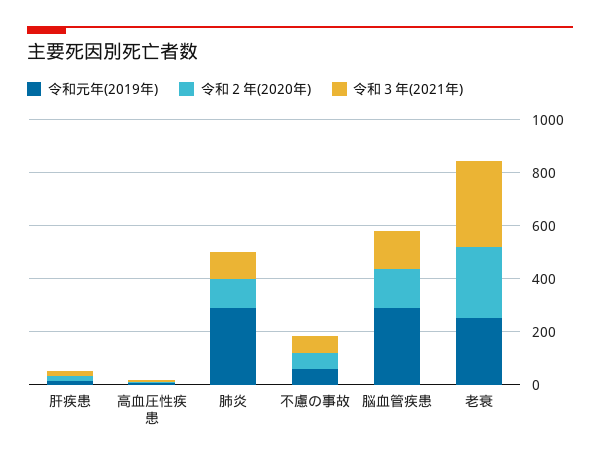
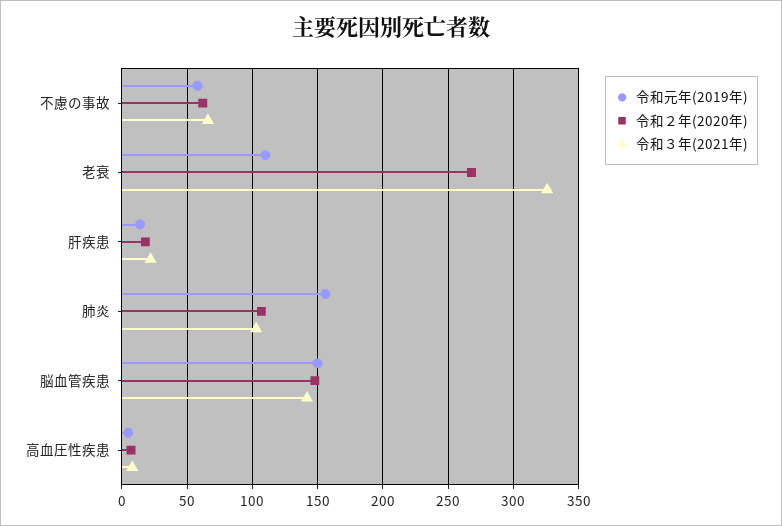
令和元年(2019年), 肺炎: 300 -> 155
令和元年(2019年), 脳血管疾患: 300 -> 150
令和元年(2019年), 老衰: 250 -> 110

